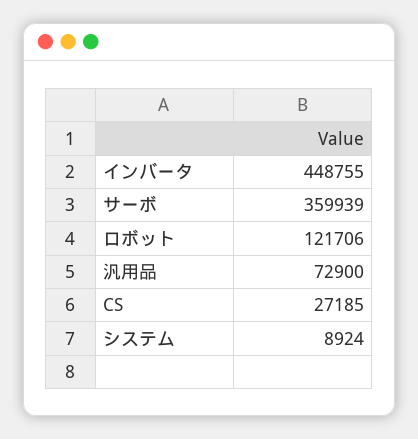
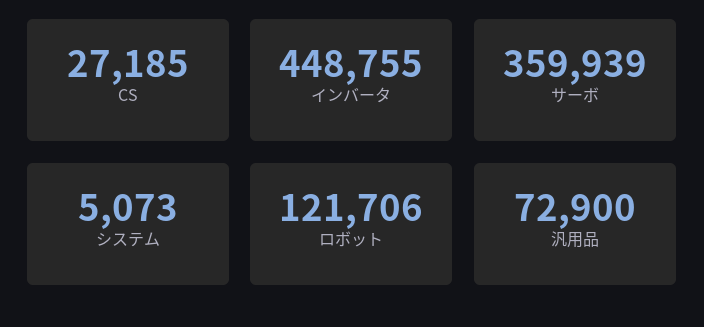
システム: 8924 -> 5073

